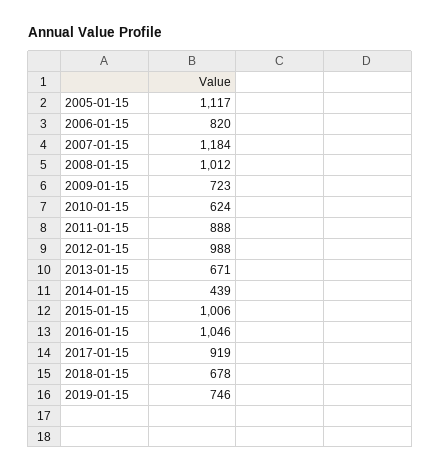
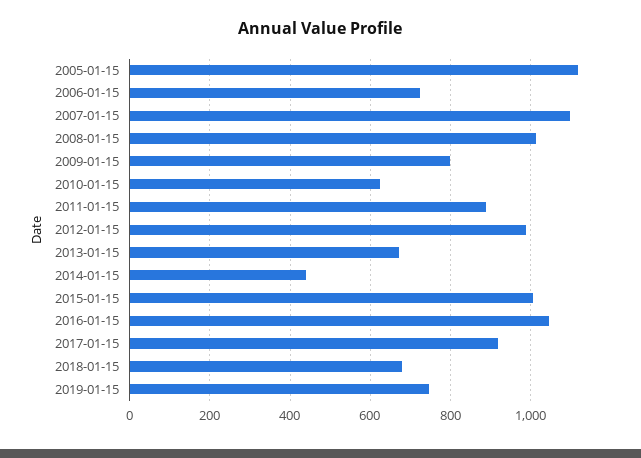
2006-01-15: 820 -> 720
2007-01-15: 1184 -> 1100
2009-01-15: 723 -> 800

